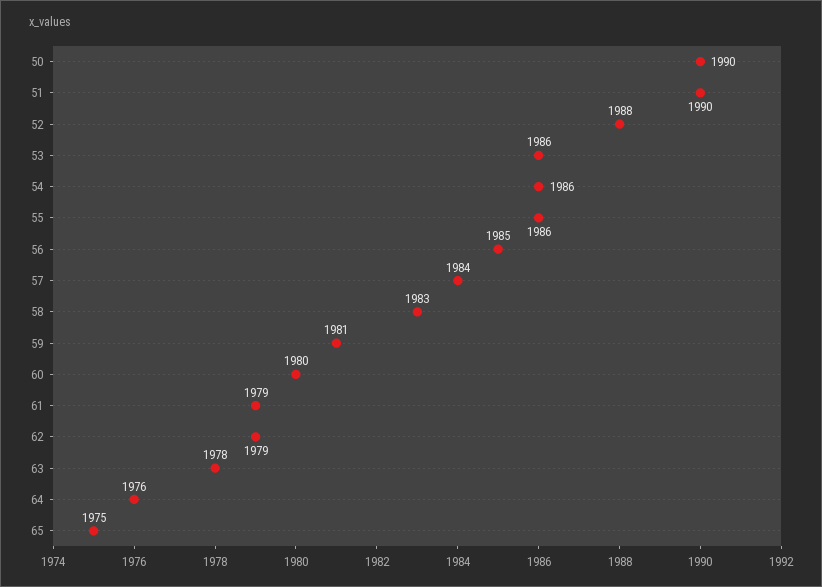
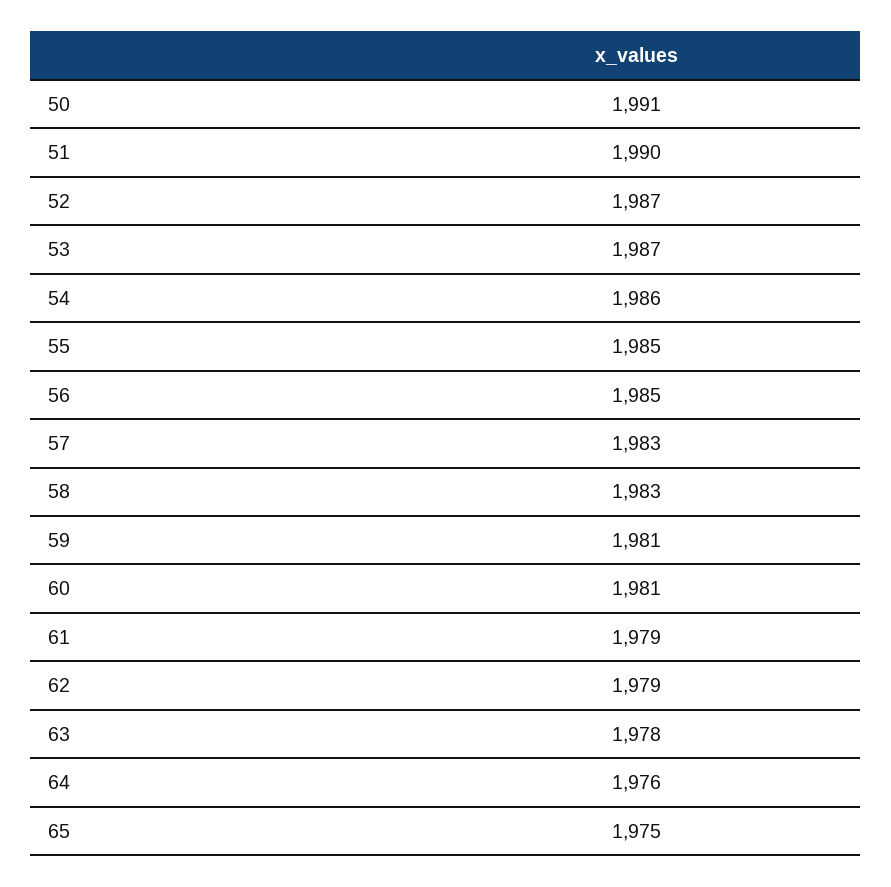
50: 1990 -> 1991
52: 1988 -> 1987
53: 1986 -> 1987
55: 1986 -> 1985
57: 1984 -> 1983
60: 1980 -> 1981

